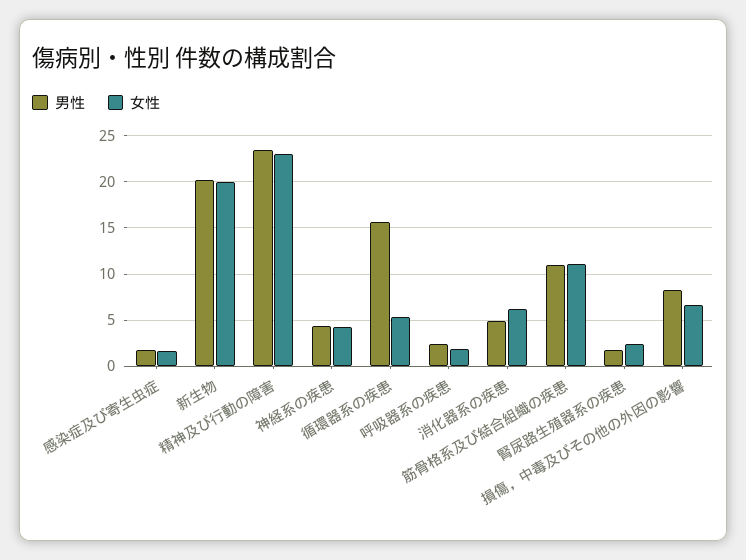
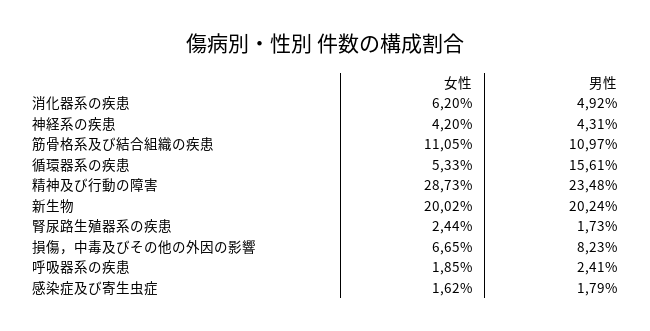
女性, 精神及び行動の障害: 23 -> 28.73

